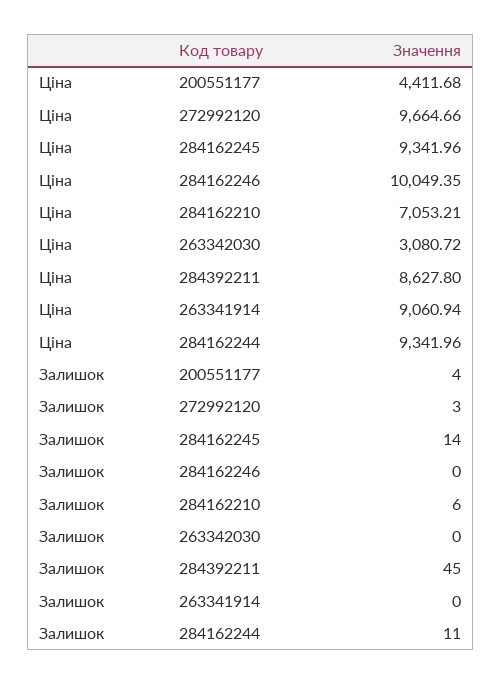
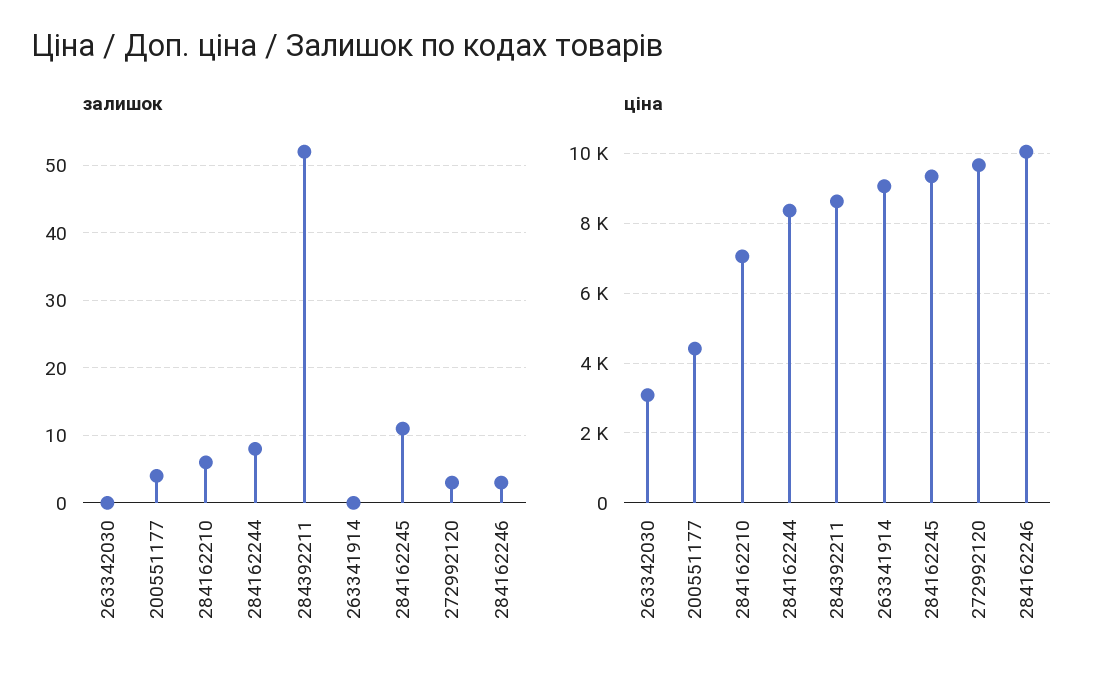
Ціна, 284162244: 9341.96 -> 8400
Залишок, 284162245: 14 -> 11
Залишок, 284162246: 0 -> 3
Залишок, 284392211: 45 -> 52
Залишок, 284162244: 11 -> 8

